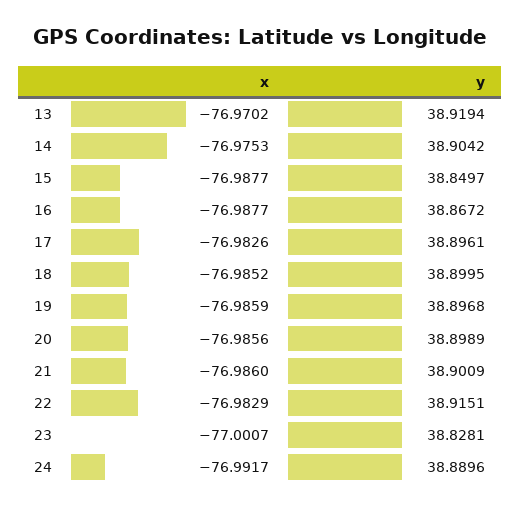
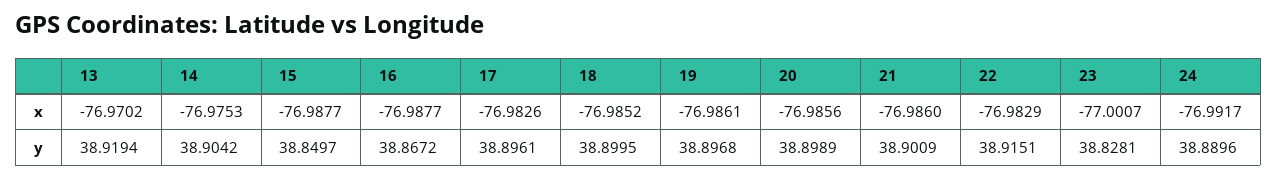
x, 19: -76.9859 -> -76.9861

